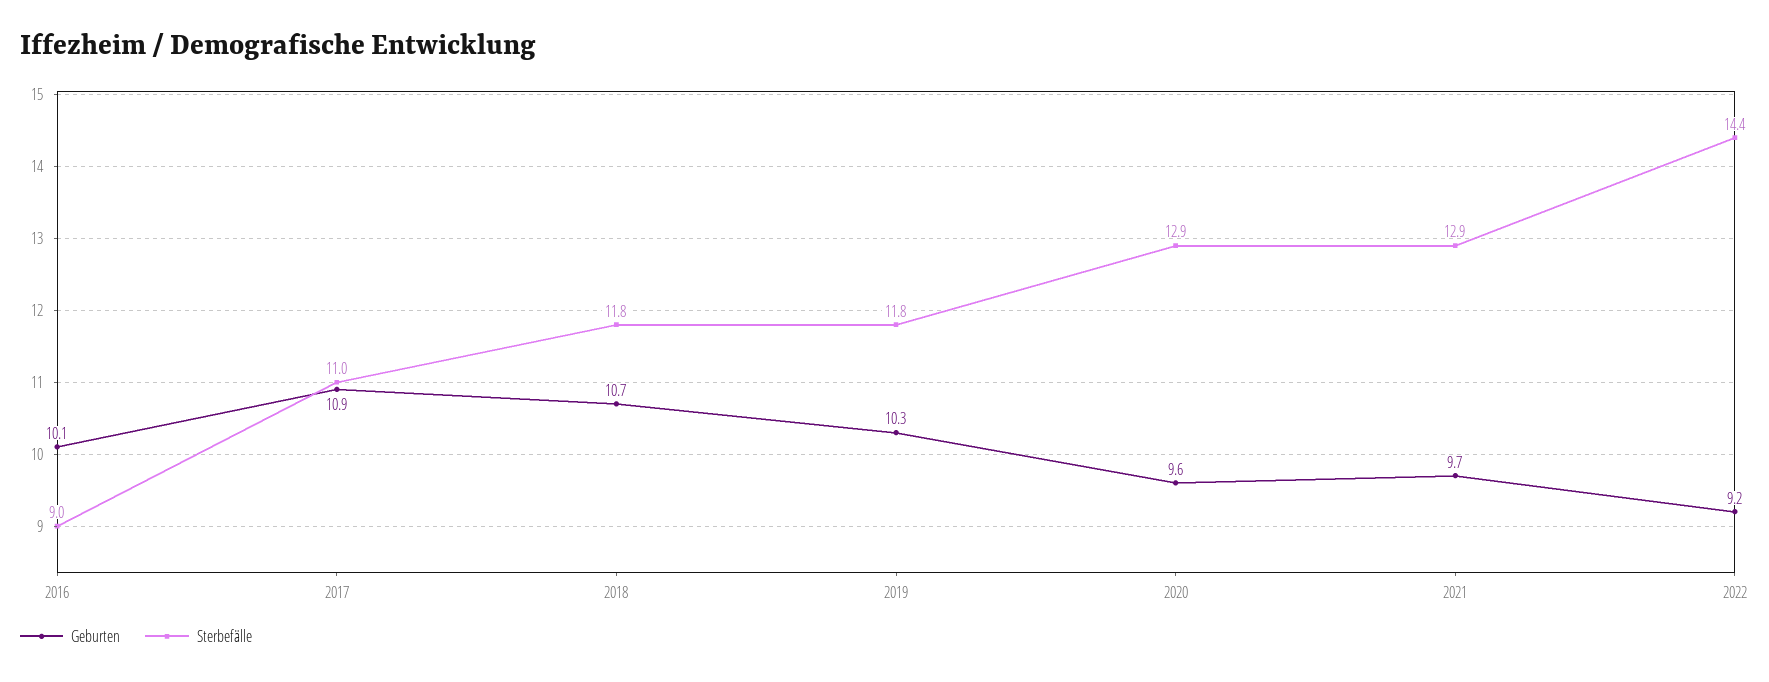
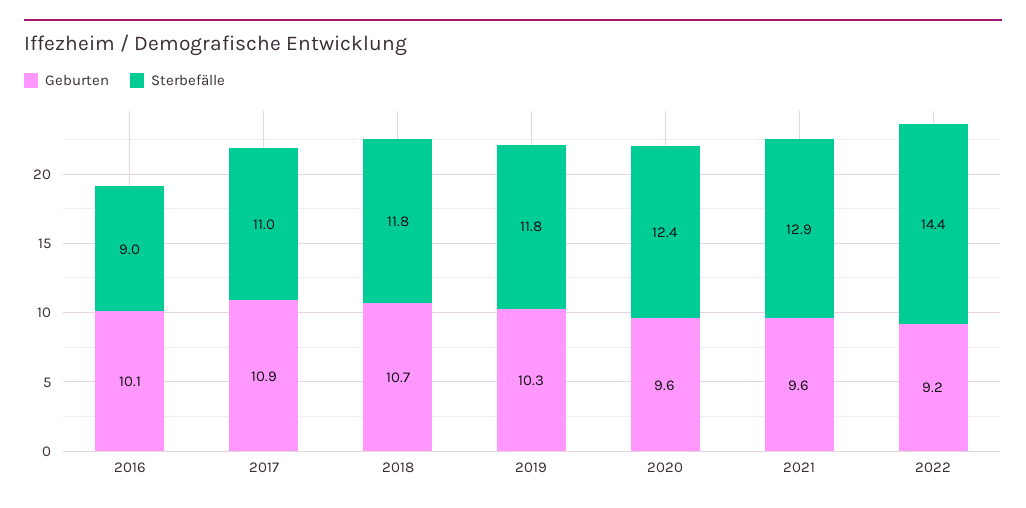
Sterbefälle, 2020: 12.9 -> 12.4
Geburten, 2021: 9.7 -> 9.6

